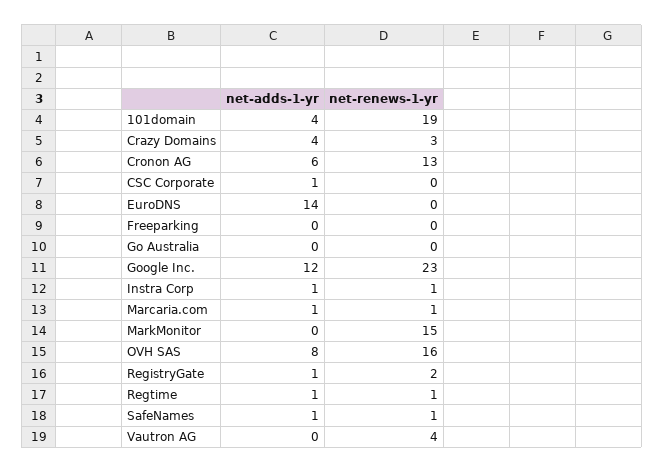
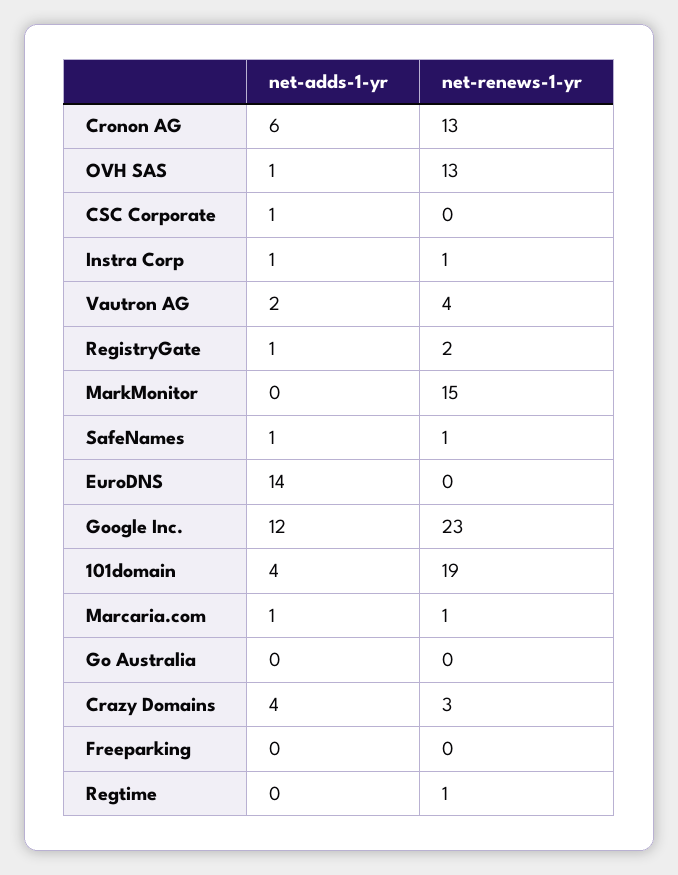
net-adds-1-yr, OVH SAS: 8 -> 1
net-renews-1-yr, OVH SAS: 16 -> 13
net-adds-1-yr, Regtime: 1 -> 0
net-adds-1-yr, Vautron AG: 0 -> 2

